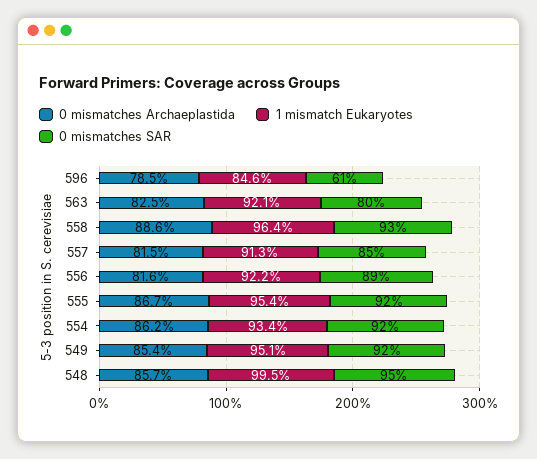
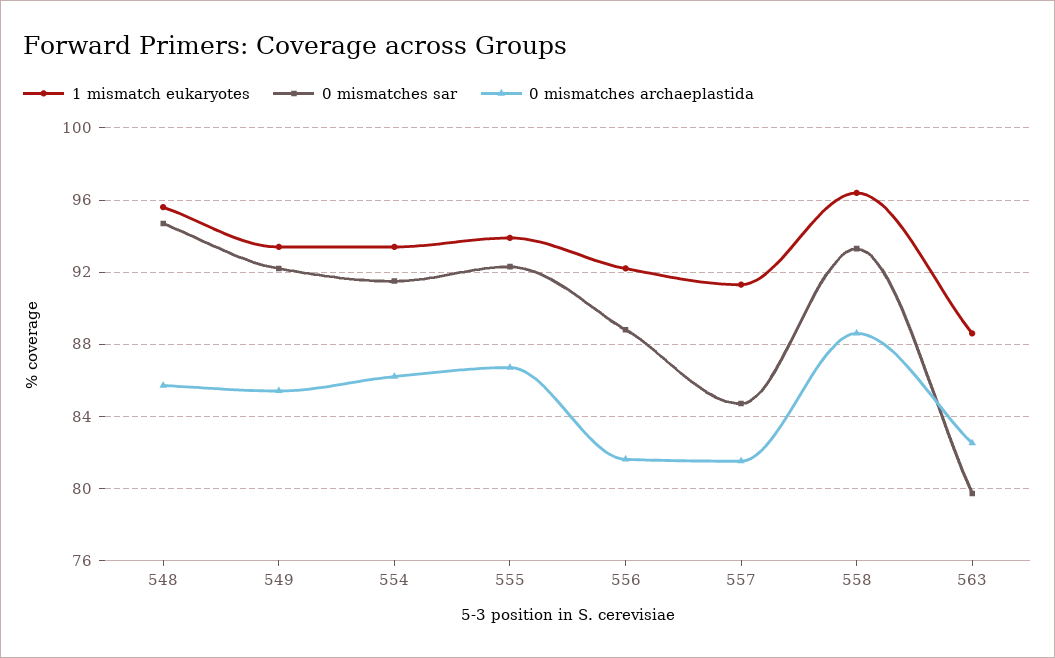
0 mismatches Archaeplastida, 596: 78.5 -> none
1 mismatch Eukaryotes, 596: 84.6 -> none
0 mismatches SAR, 596: 61 -> none
1 mismatch Eukaryotes, 563: 92.1 -> 88.5
1 mismatch Eukaryotes, 555: 95.4 -> 94
1 mismatch Eukaryotes, 549: 95.1 -> 93.5
1 mismatch Eukaryotes, 548: 99.5 -> 95.5

